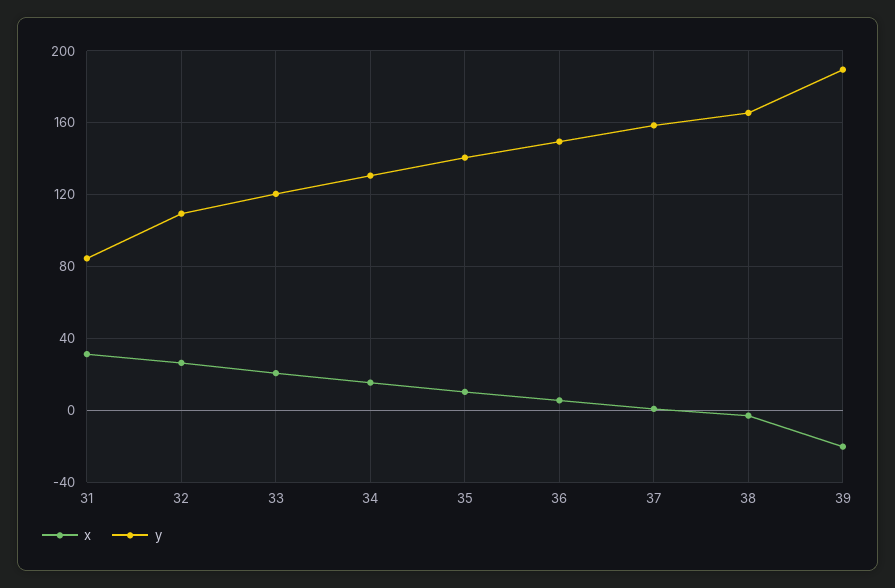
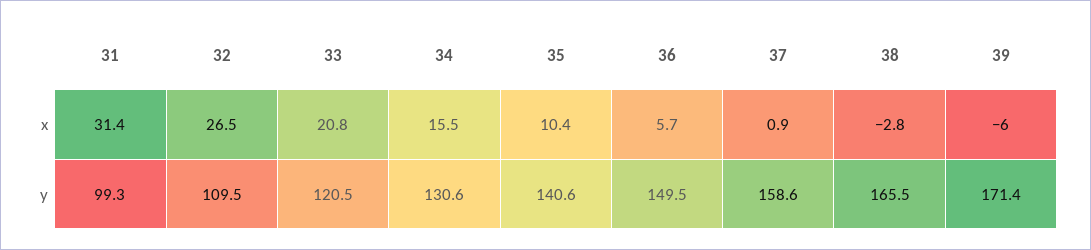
y, 31: 85 -> 99.3
x, 39: -20 -> -6
y, 39: 190 -> 171.4

